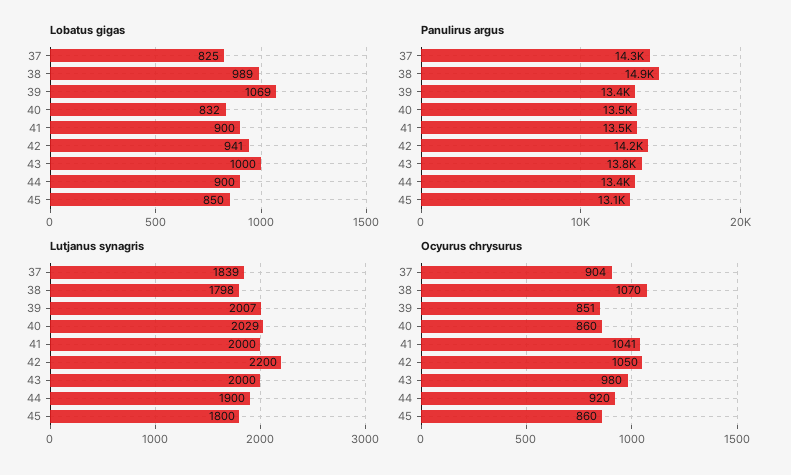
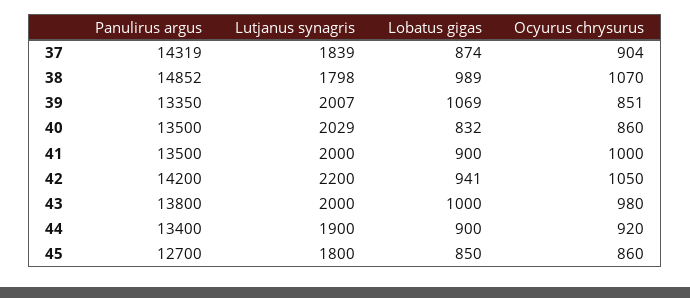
Lobatus gigas, 37: 825 -> 874
Panulirus argus, 45: 13100 -> 12700
Ocyurus chrysurus, 41: 1041 -> 1000

